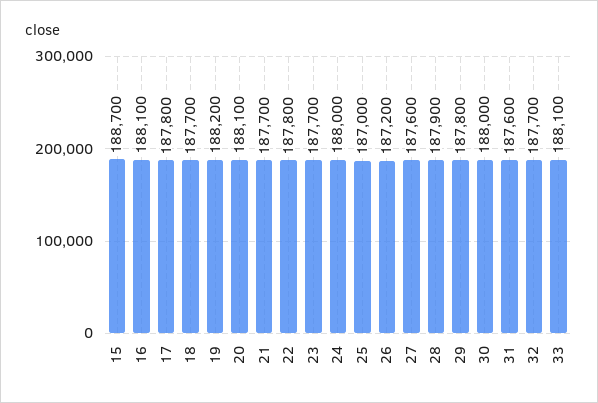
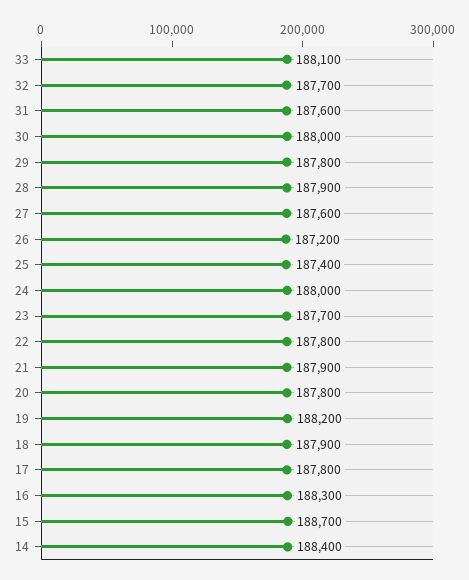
16: 188100 -> 188300
18: 187700 -> 187900
20: 188100 -> 187800
21: 187700 -> 187900
25: 187000 -> 187400
14: none -> 188400

